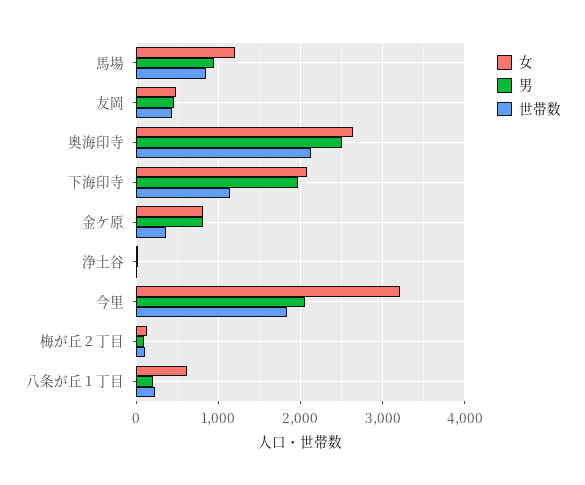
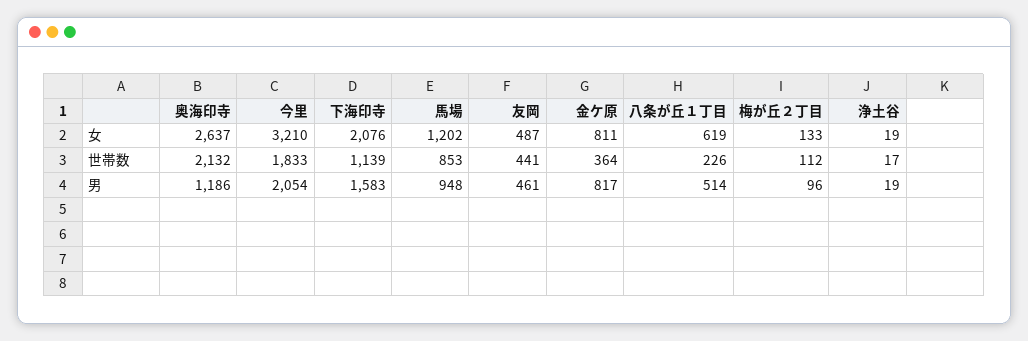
男, 奥海印寺: 2500 -> 1186
男, 下海印寺: 2000 -> 1583
男, 八条が丘１丁目: 200 -> 514

